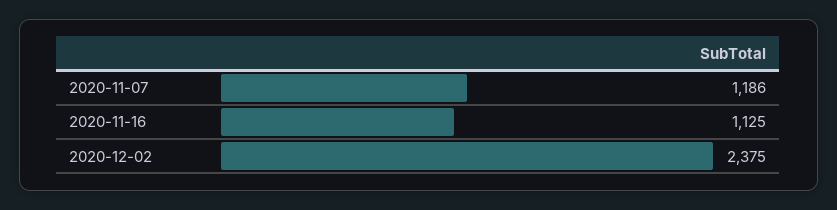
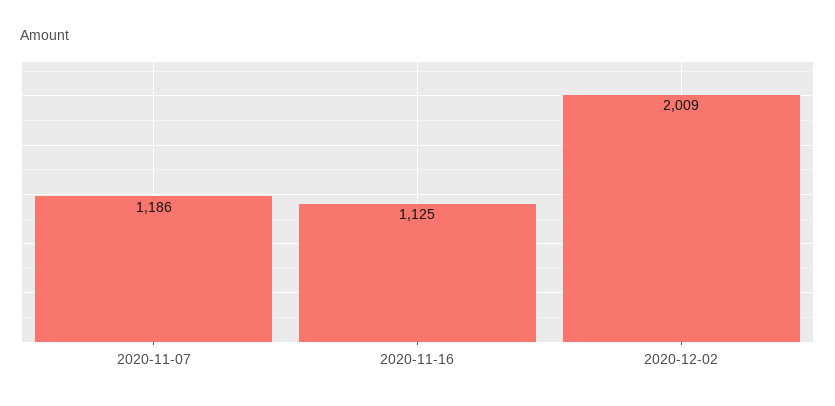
2020-12-02: 2375 -> 2009

